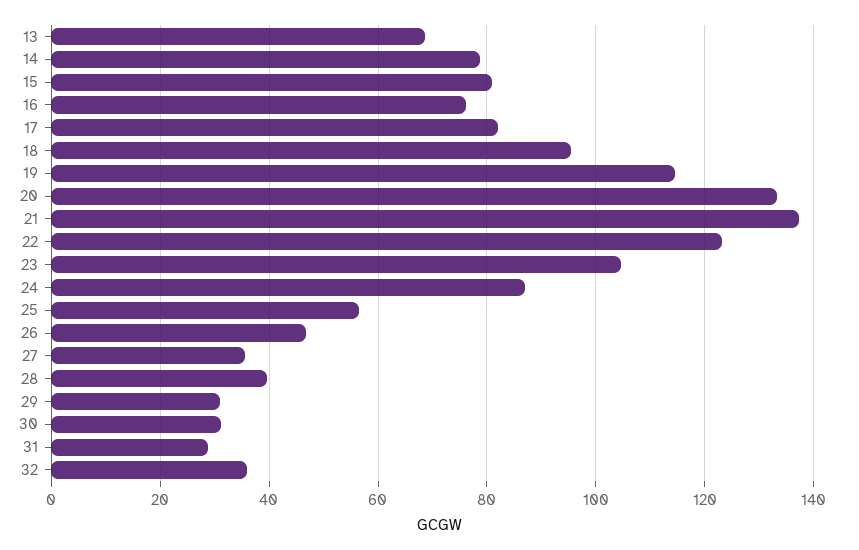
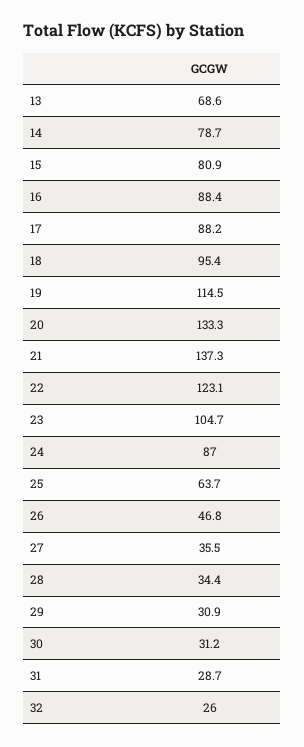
16: 76 -> 88.4
17: 82 -> 88.2
25: 56 -> 63.7
28: 40 -> 34.4
32: 36 -> 26

